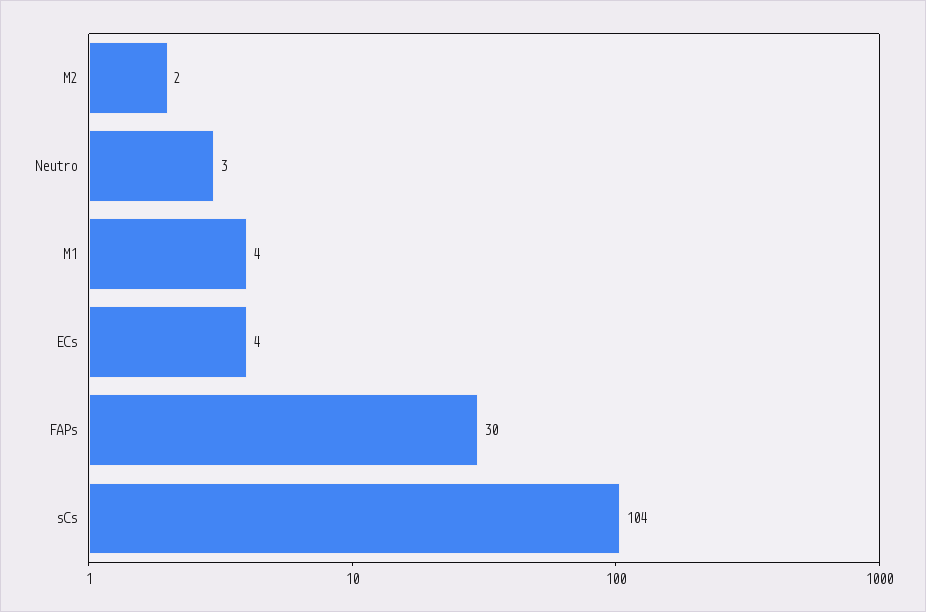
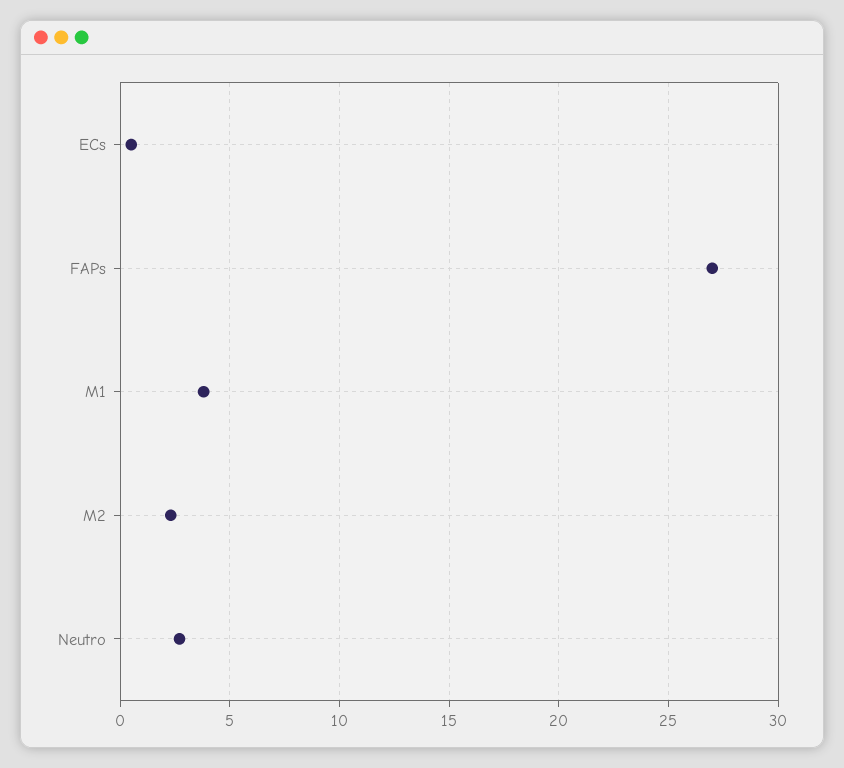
ECs: 4 -> 0.5
FAPs: 30 -> 27
sCs: 104 -> none

